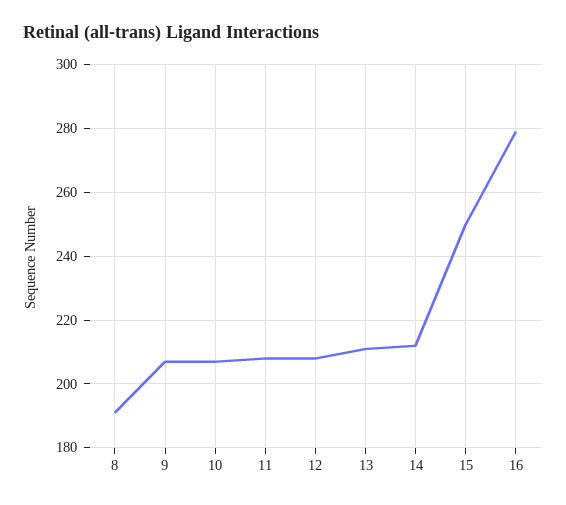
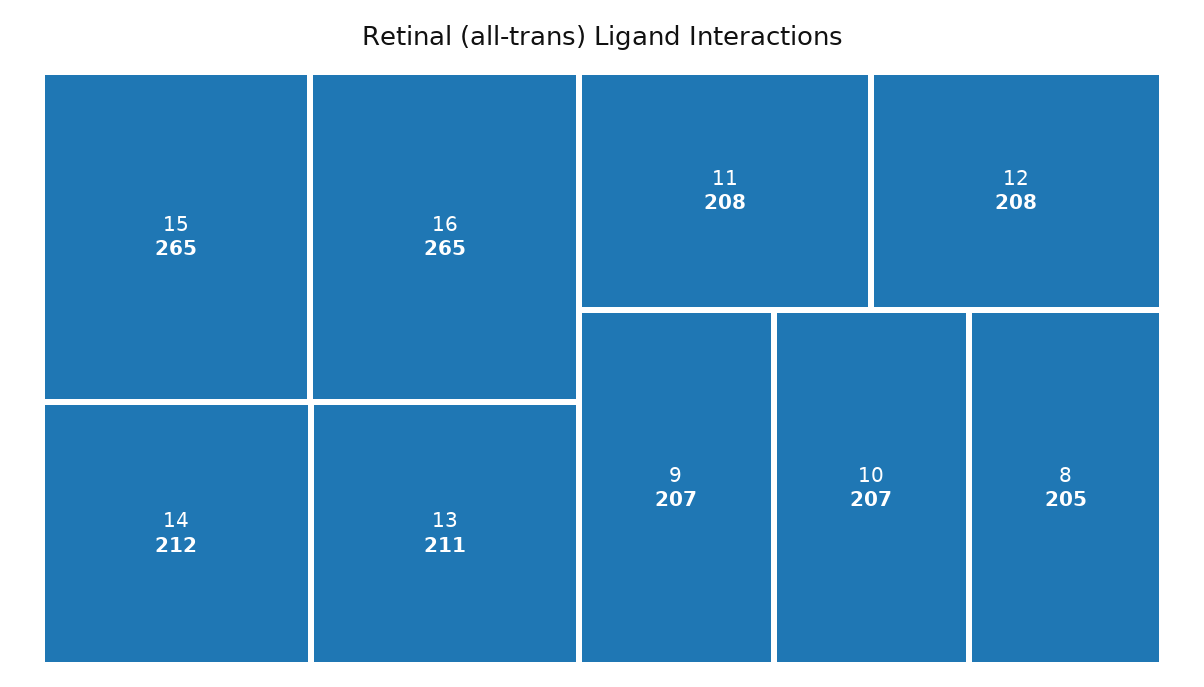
8: 190 -> 205
15: 250 -> 265
16: 280 -> 265

